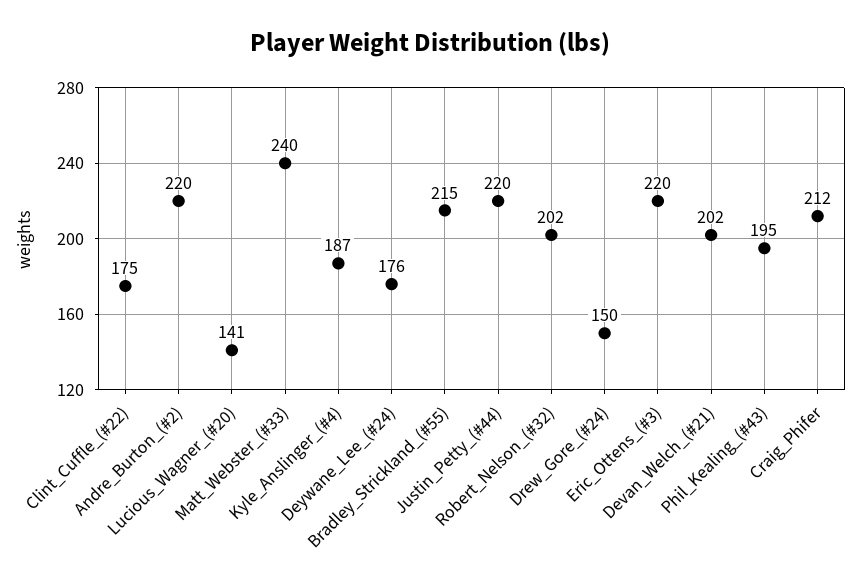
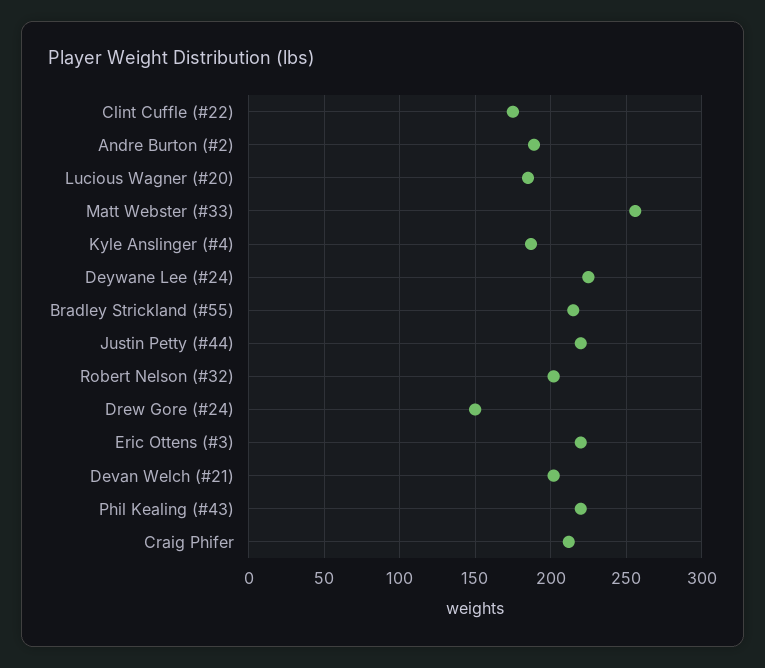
Andre_Burton_(#2): 220 -> 190
Lucious_Wagner_(#20): 141 -> 185
Matt_Webster_(#33): 240 -> 255
Deywane_Lee_(#24): 176 -> 225
Phil_Kealing_(#43): 195 -> 220

